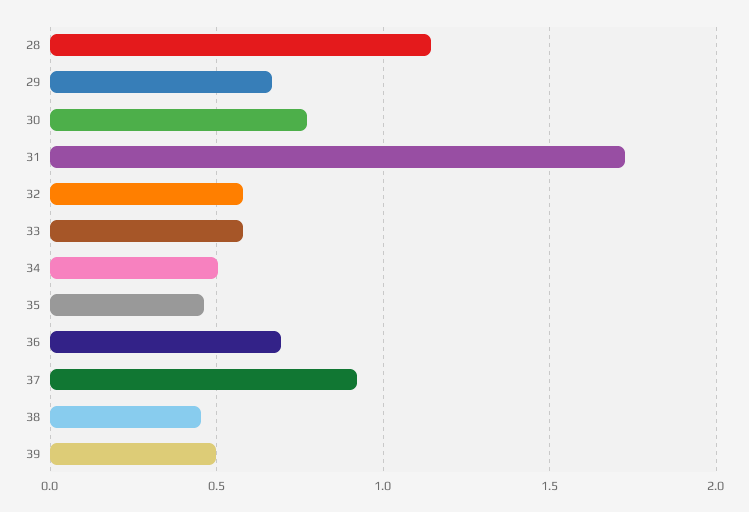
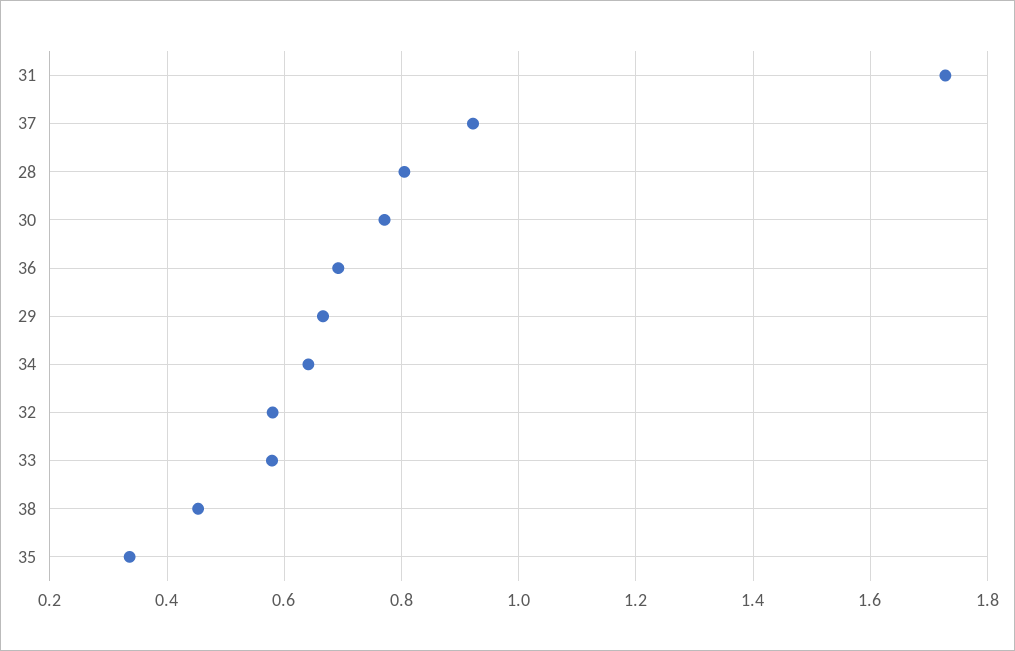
28: 1.15 -> 0.8
34: 0.5 -> 0.64
35: 0.45 -> 0.34
39: 0.5 -> none

